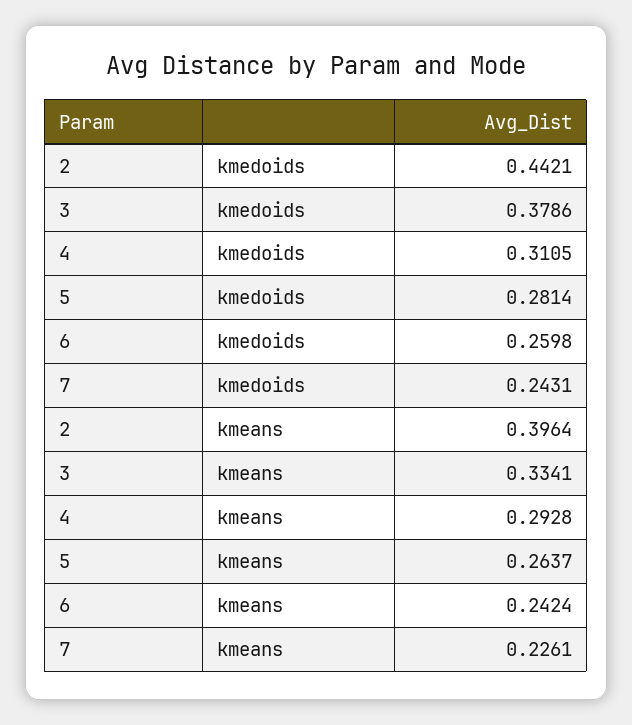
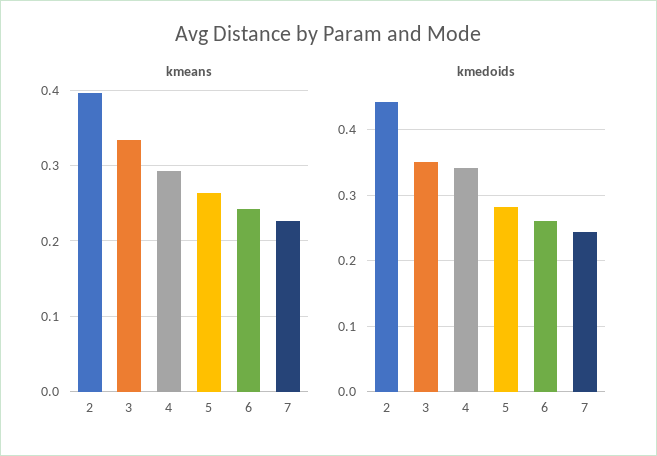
kmedoids, 3: 0.3786 -> 0.35
kmedoids, 4: 0.3105 -> 0.34

